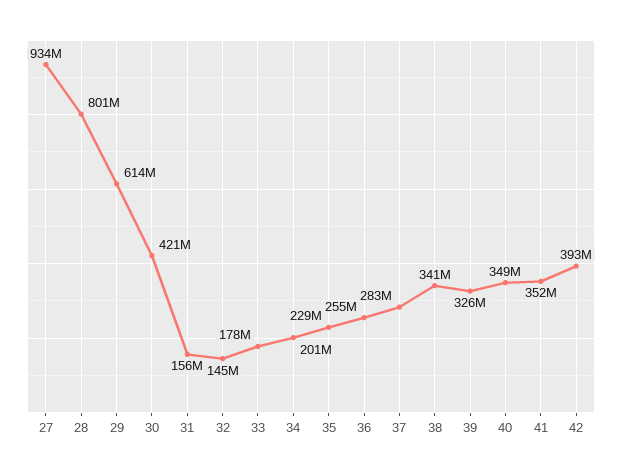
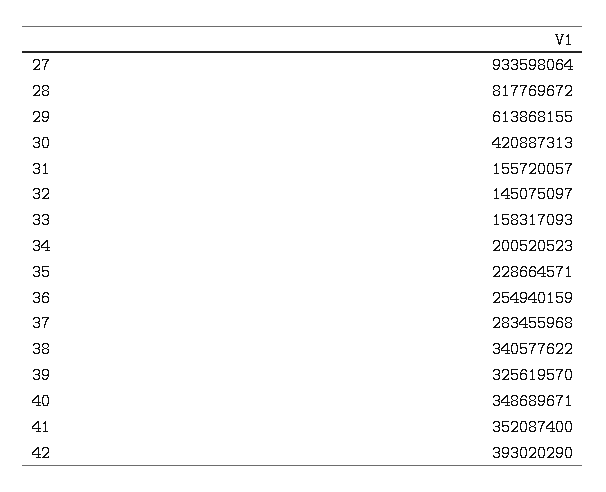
28: 801000000 -> 817769672
33: 178000000 -> 158317093

